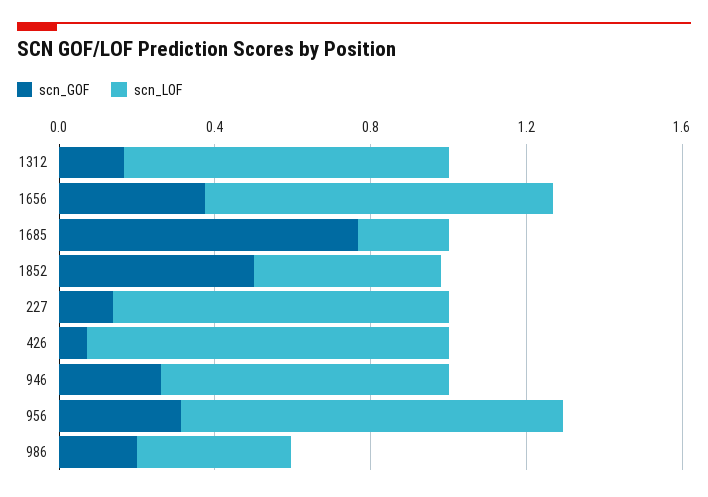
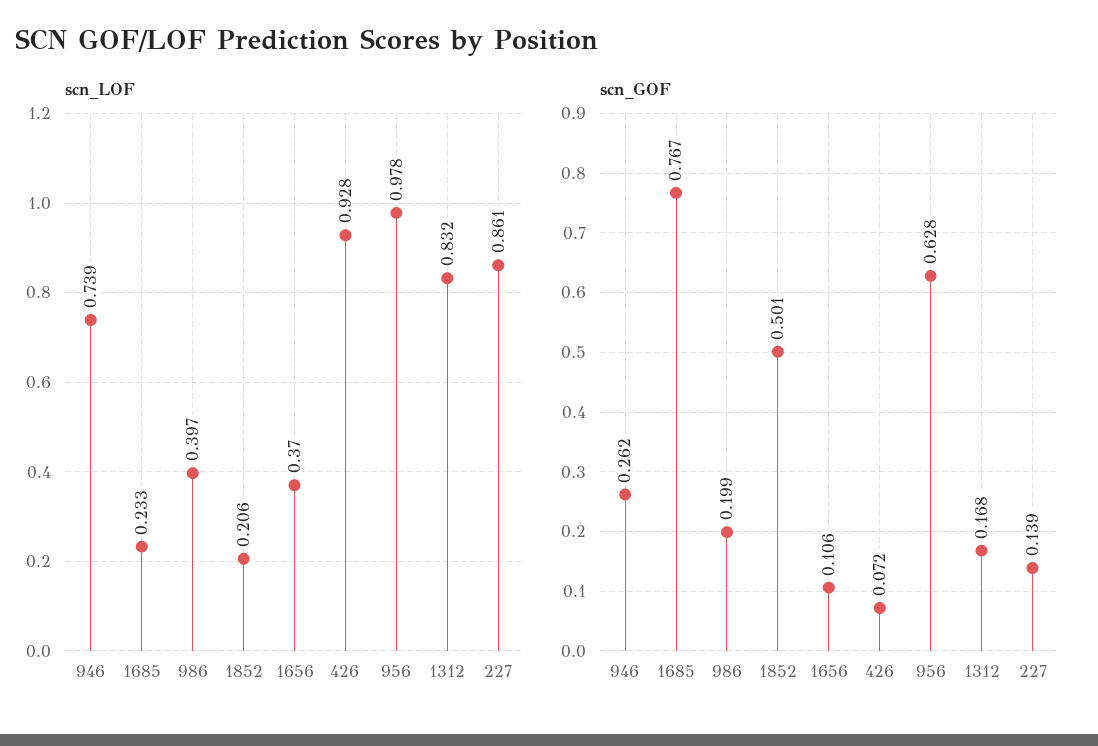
scn_GOF, 1656: 0.4 -> 0.106
scn_LOF, 1656: 0.9 -> 0.37
scn_LOF, 1852: 0.5 -> 0.206
scn_GOF, 956: 0.3 -> 0.628

